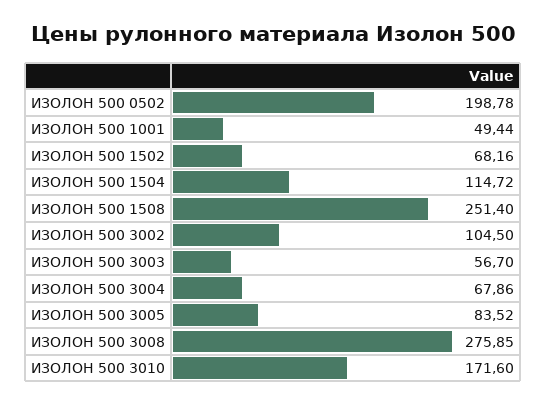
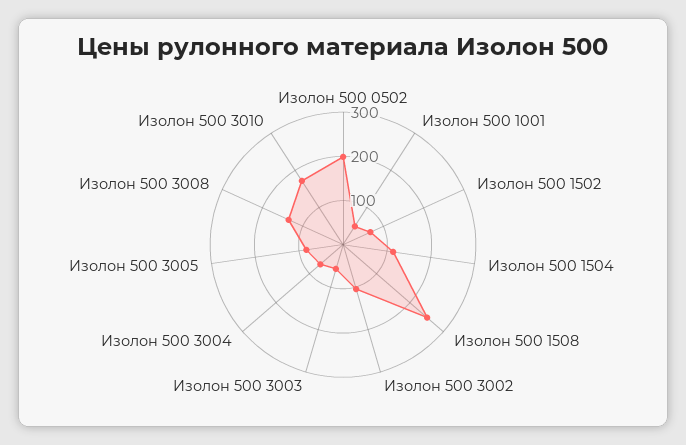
ИЗОЛОН 500 3008: 275.85 -> 140

